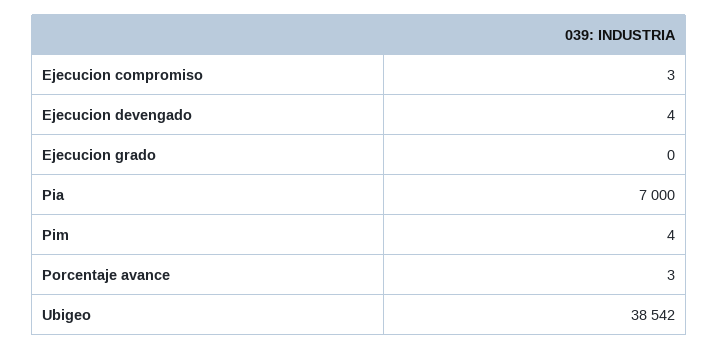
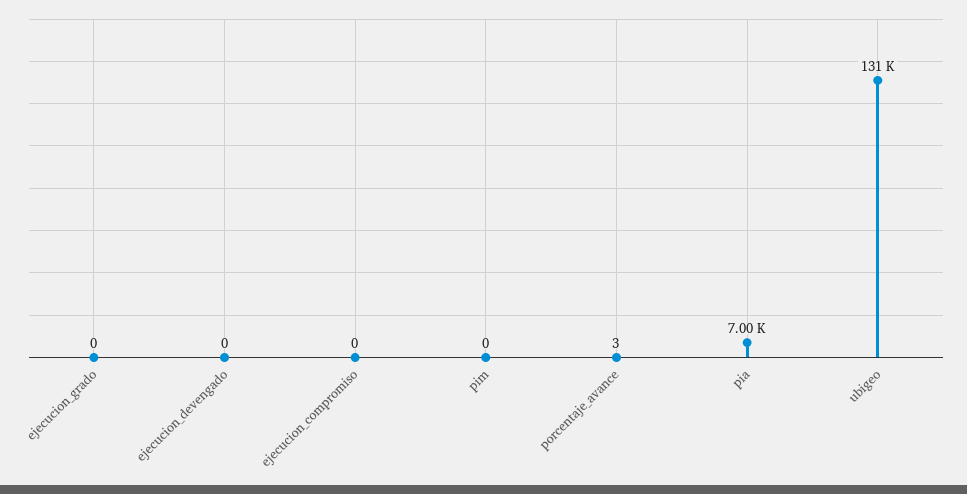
Ejecucion compromiso: 3 -> 0
Ejecucion devengado: 4 -> 0
Pim: 4 -> 0
Ubigeo: 38542 -> 131000

